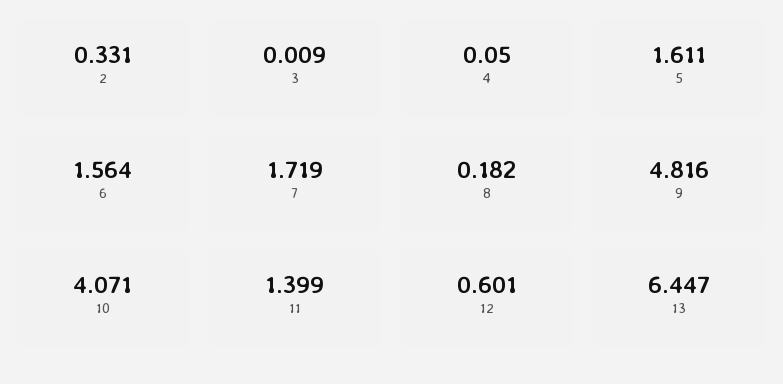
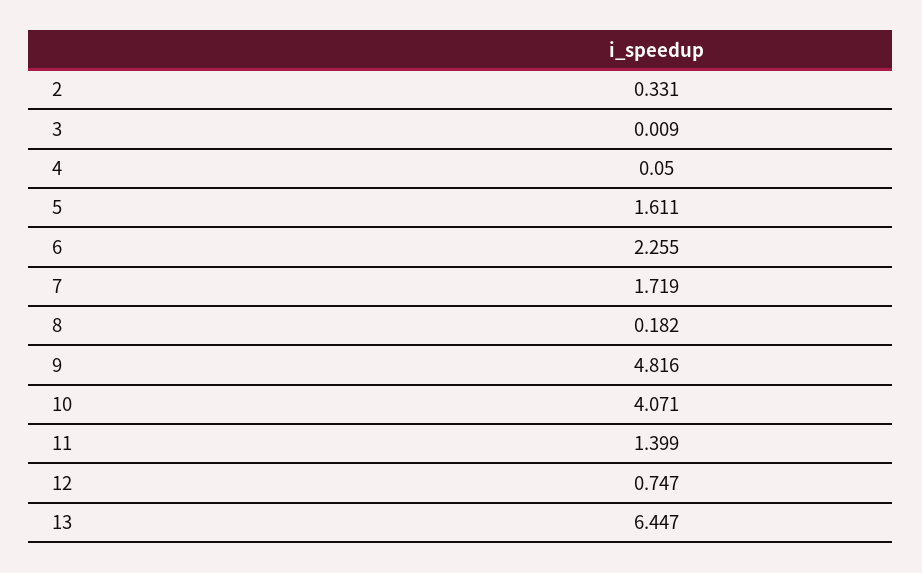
6: 1.564 -> 2.255
12: 0.601 -> 0.747

